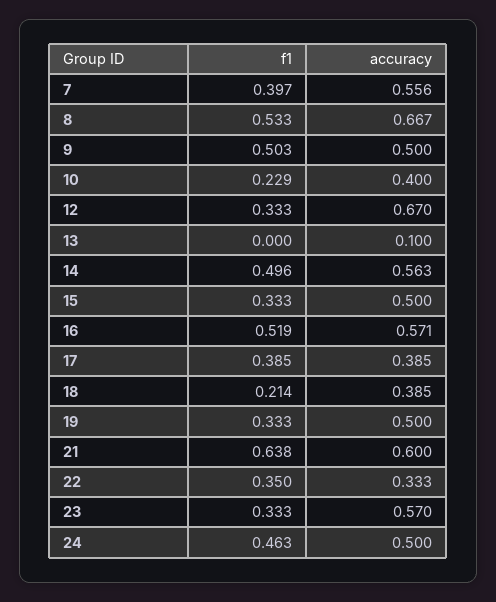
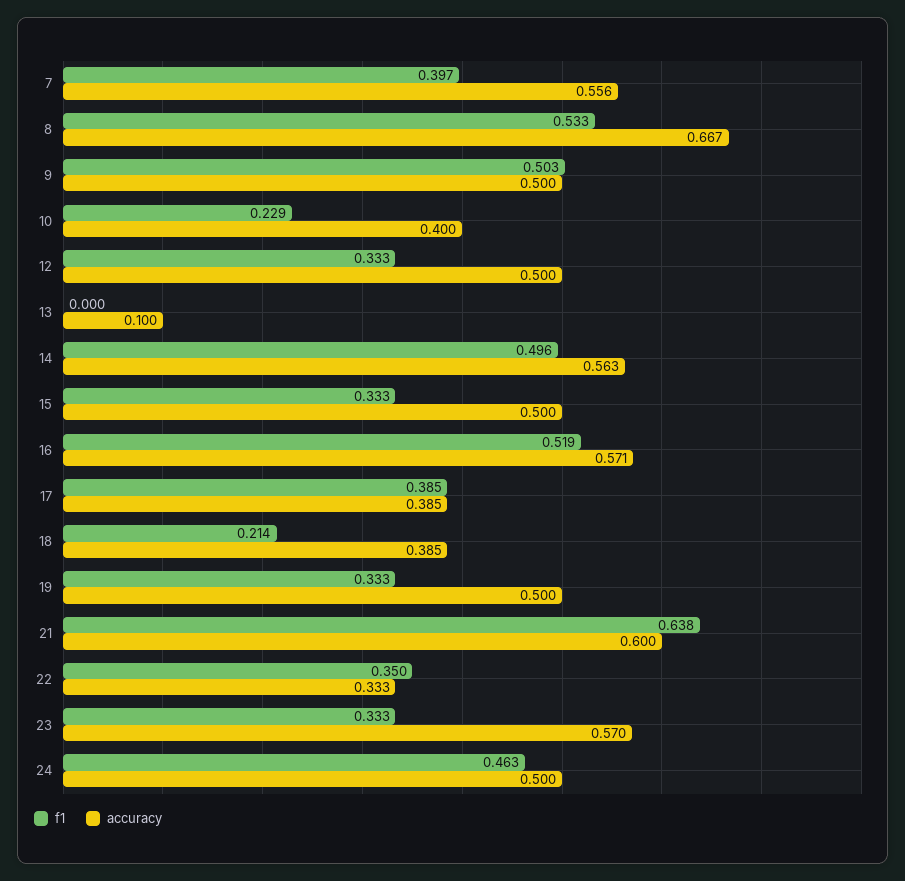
accuracy, 12: 0.67 -> 0.5

